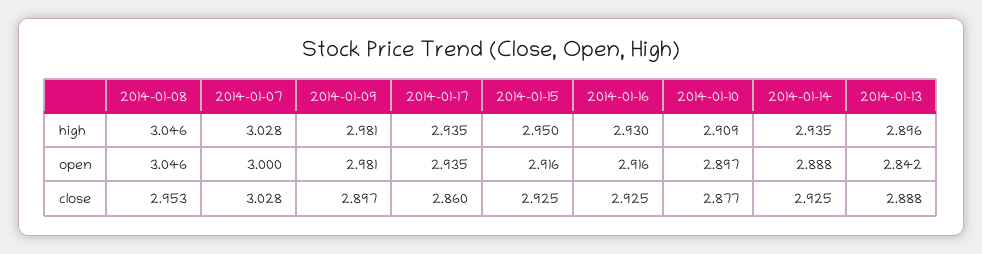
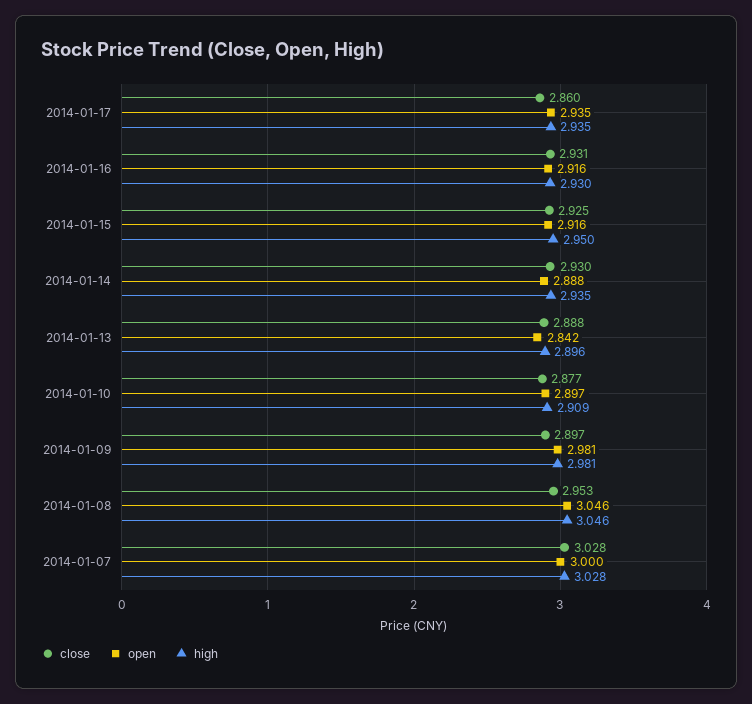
close, 2014-01-16: 2.925 -> 2.931
close, 2014-01-14: 2.925 -> 2.93

